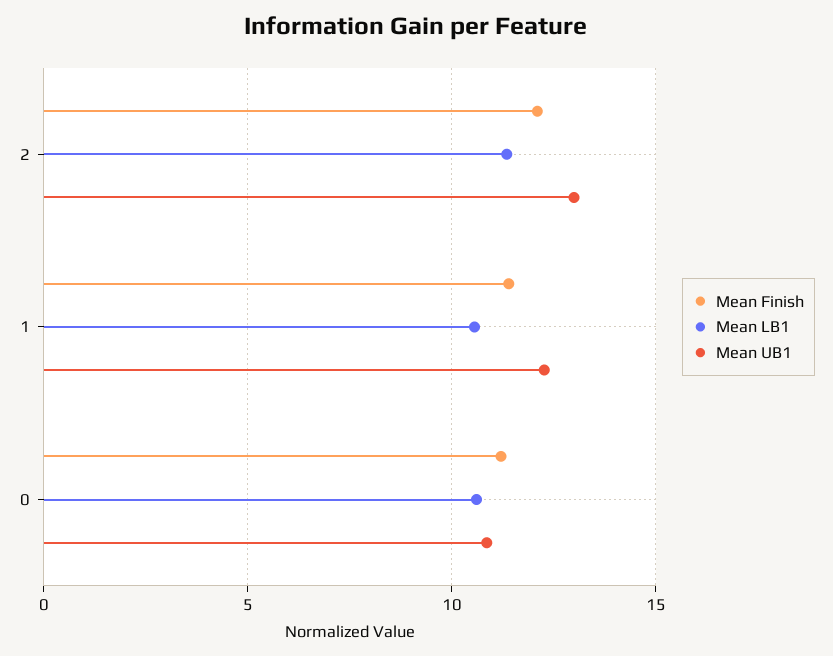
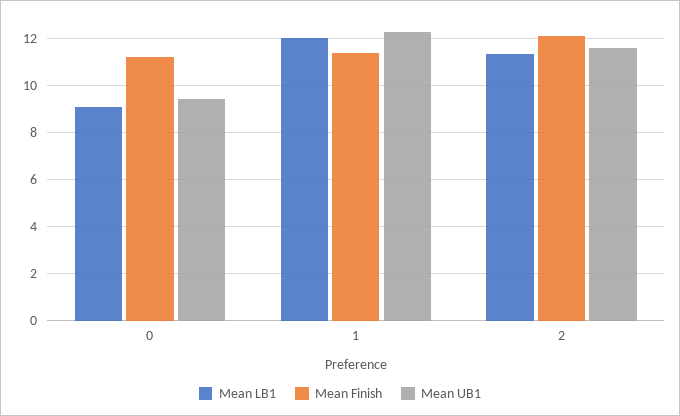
Mean UB1, 2: 13 -> 11.5
Mean LB1, 1: 10.5 -> 12
Mean LB1, 0: 10.5 -> 9
Mean UB1, 0: 11 -> 9.5

